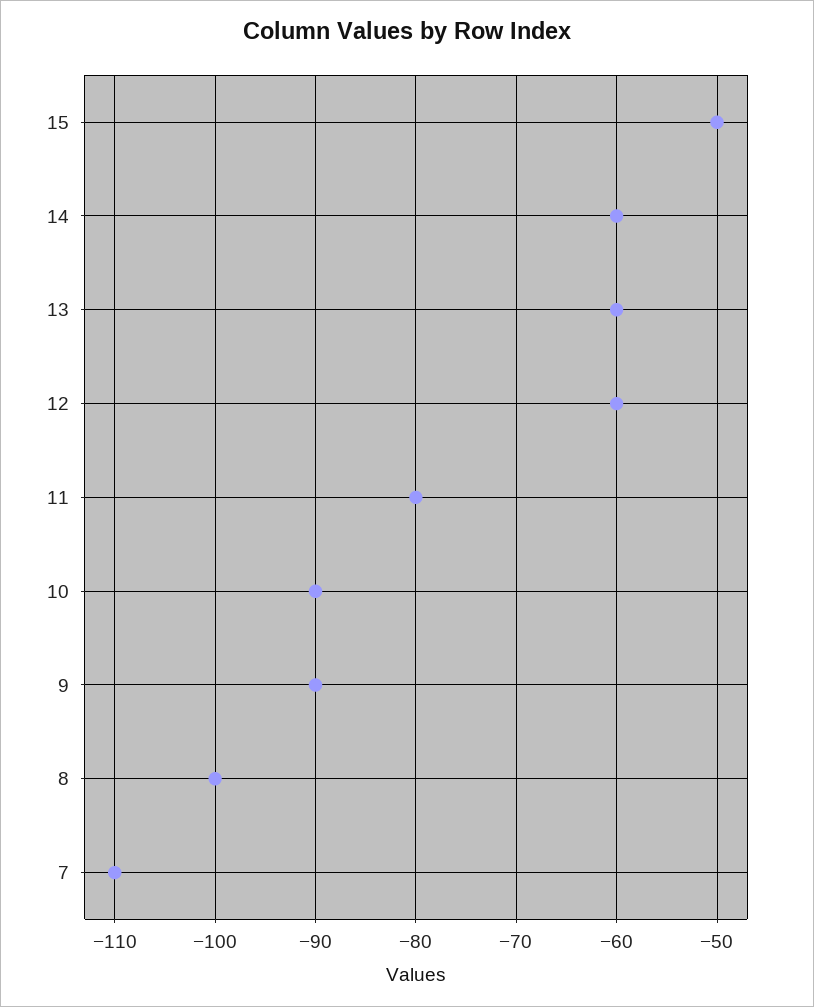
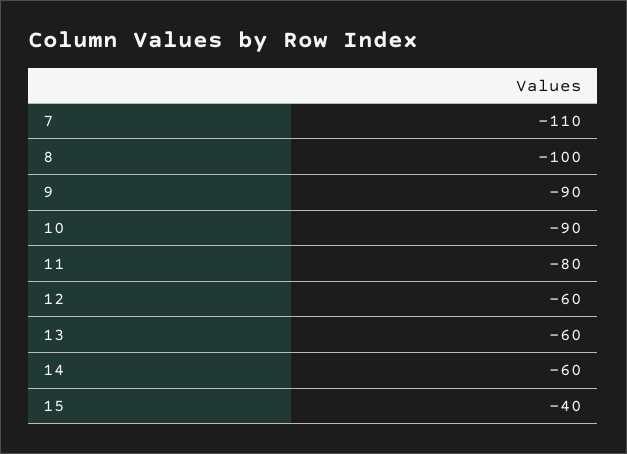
15: -50 -> -40

